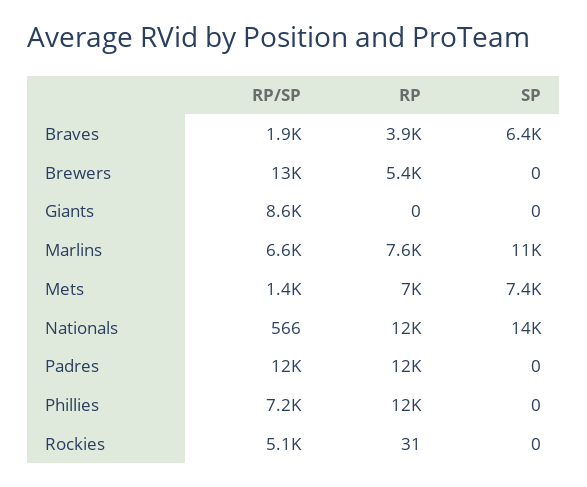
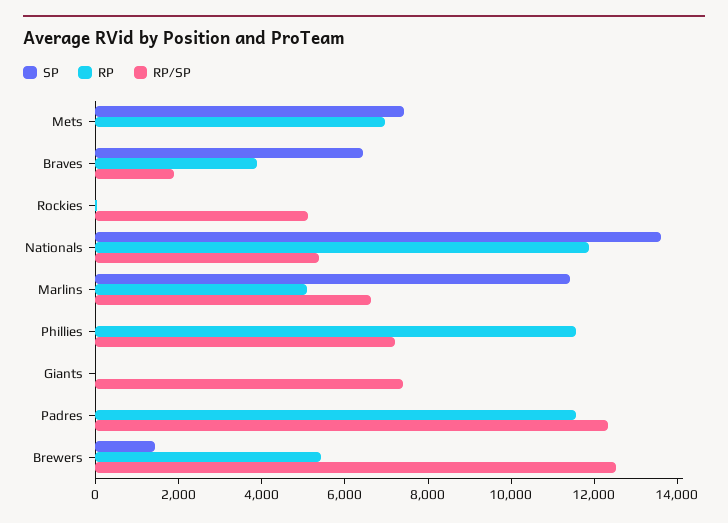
SP, Brewers: 0 -> 1500
RP/SP, Giants: 8600 -> 7500
RP, Marlins: 7600 -> 5000
RP/SP, Mets: 1400 -> 0
RP/SP, Nationals: 566 -> 5500

